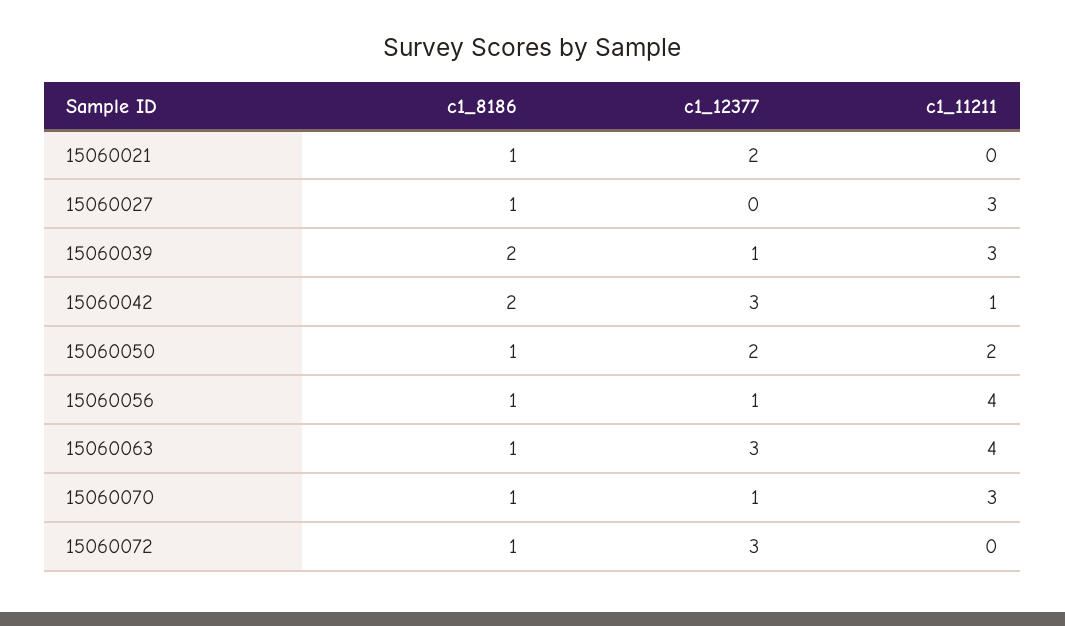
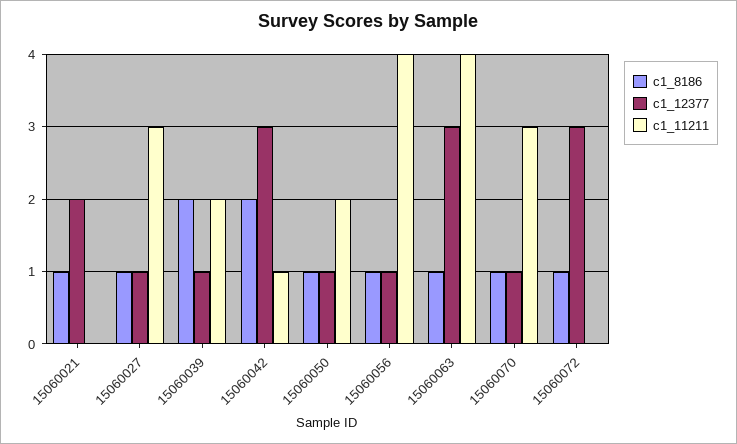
c1_12377, 15060027: 0 -> 1
c1_11211, 15060039: 3 -> 2
c1_12377, 15060050: 2 -> 1

